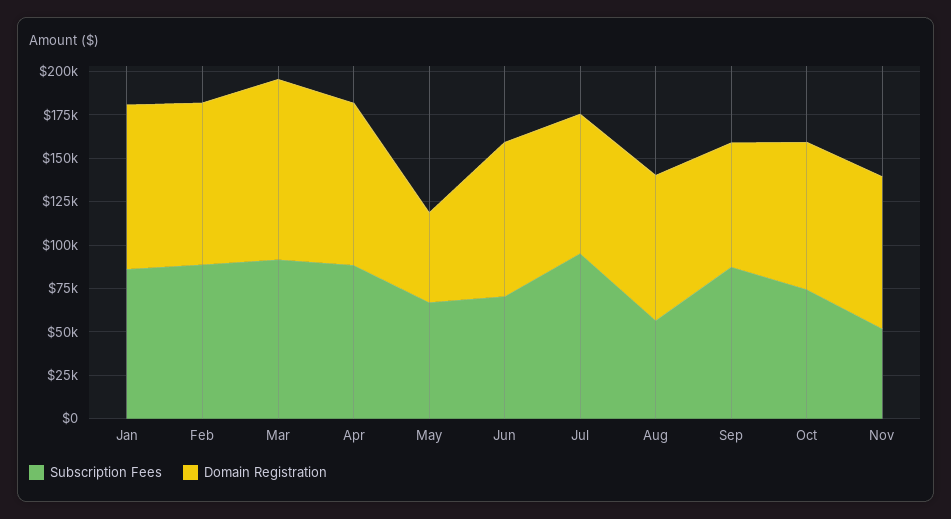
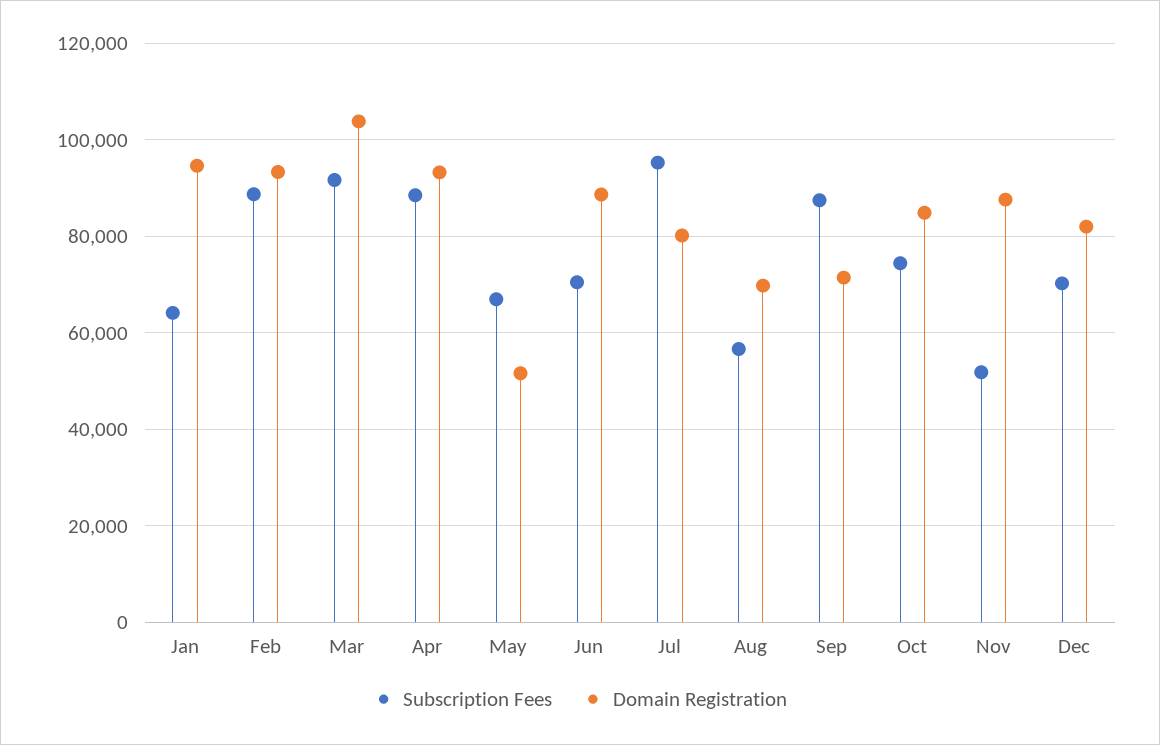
Subscription Fees, Jan: 85000 -> 64000
Domain Registration, Aug: 85000 -> 70000
Subscription Fees, Dec: none -> 70000
Domain Registration, Dec: none -> 82000

